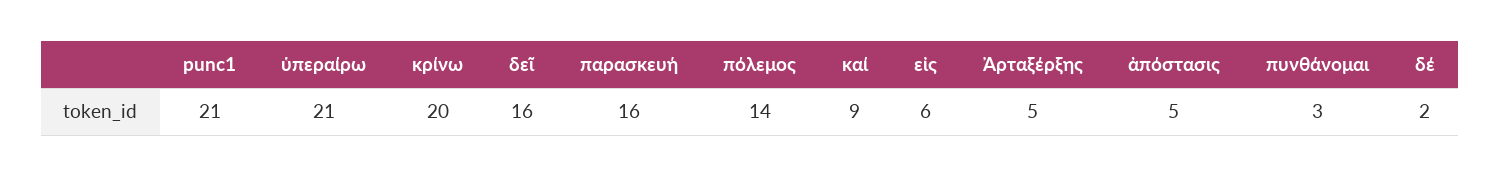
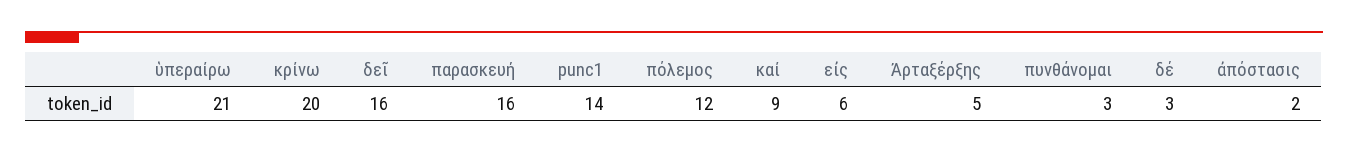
punc1: 21 -> 14
πόλεμος: 14 -> 12
ἀπόστασις: 5 -> 2
δέ: 2 -> 3

